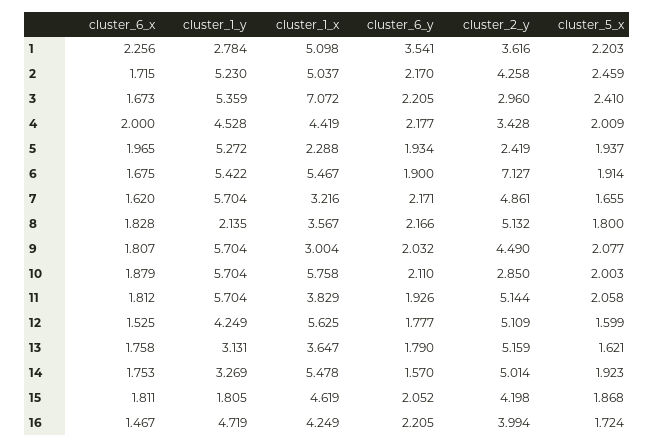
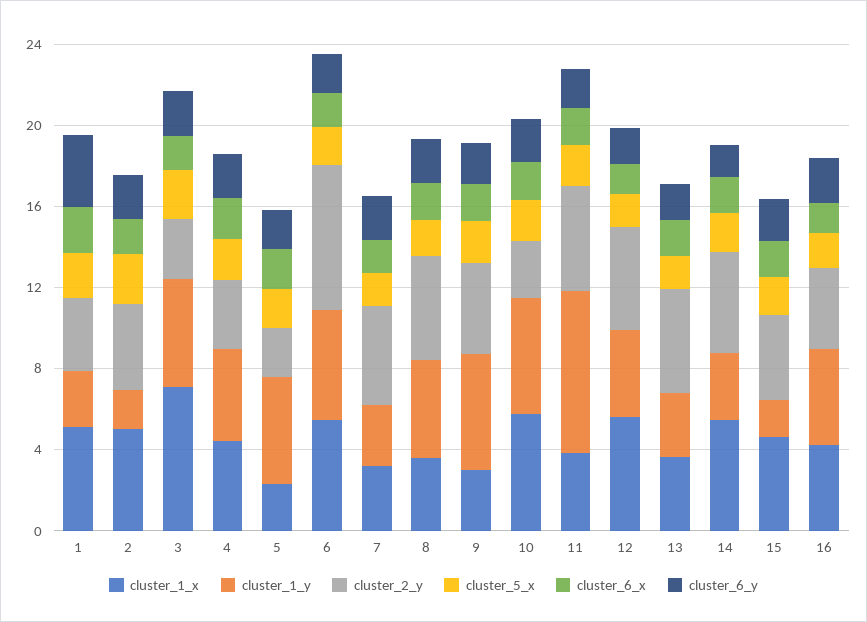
cluster_1_y, 2: 5.23 -> 2
cluster_1_y, 7: 5.704 -> 3
cluster_1_y, 8: 2.135 -> 5
cluster_1_y, 11: 5.704 -> 8

